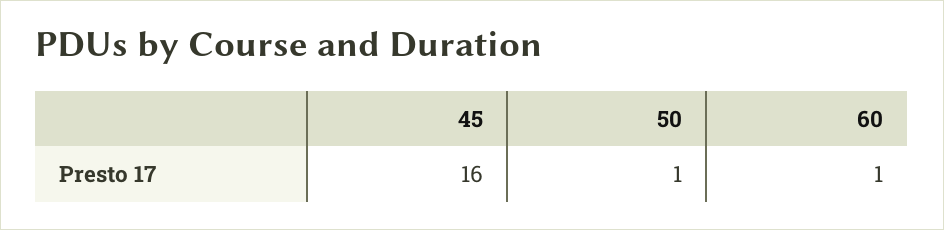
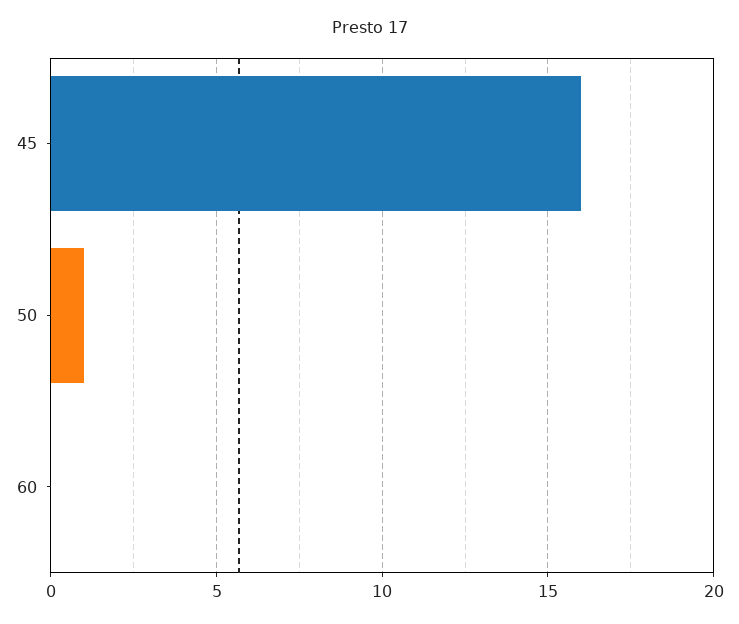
60: 1 -> 0

